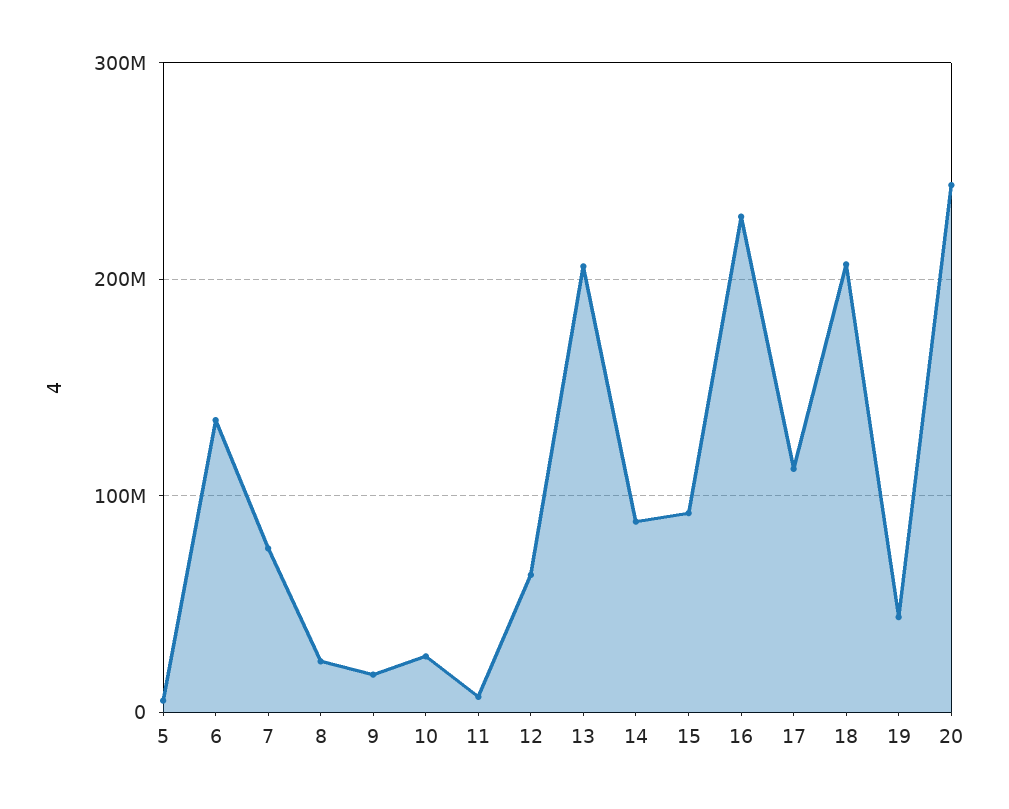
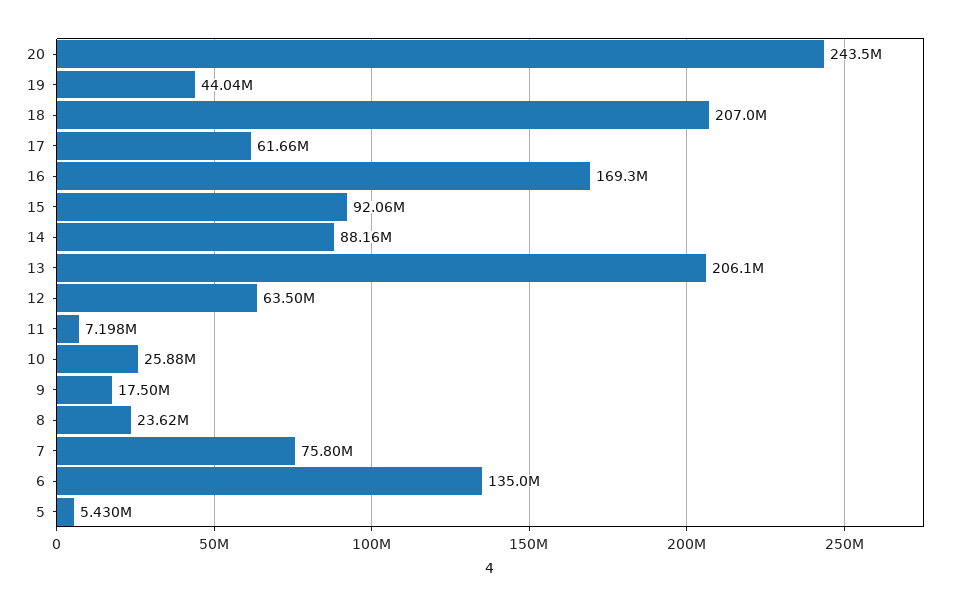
16: 230000000 -> 169300000
17: 110000000 -> 61660000

